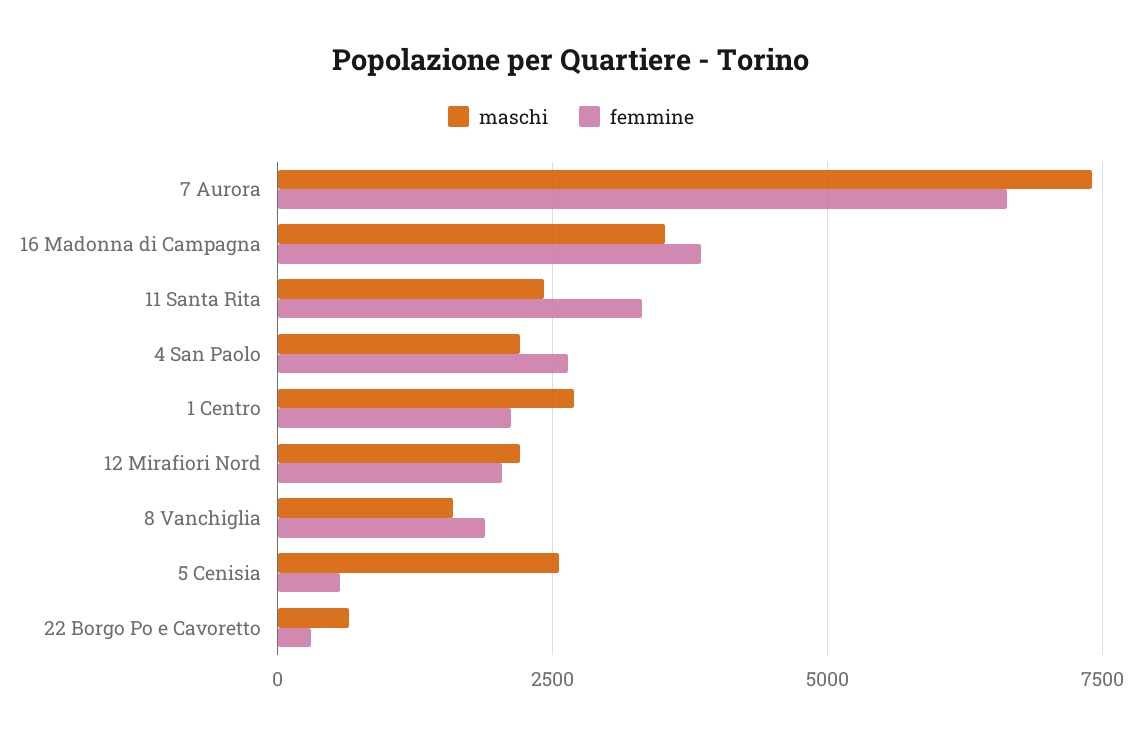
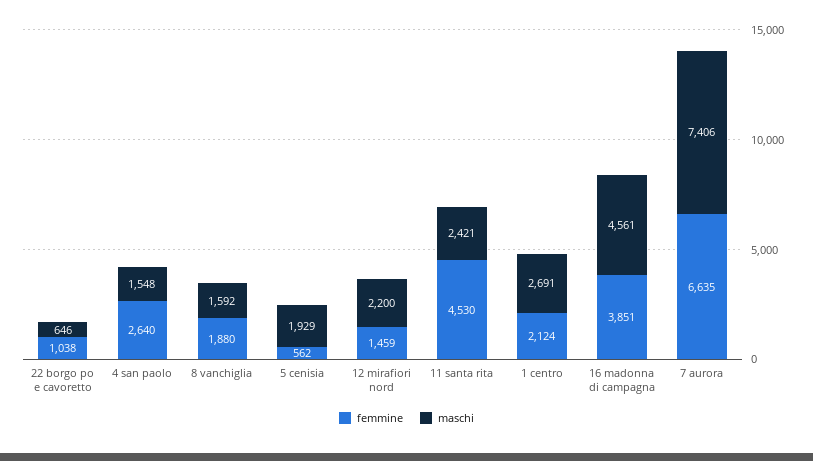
maschi, 16 Madonna di Campagna: 3500 -> 4561
femmine, 11 Santa Rita: 3250 -> 4530
maschi, 4 San Paolo: 2250 -> 1548
femmine, 12 Mirafiori Nord: 2000 -> 1459
maschi, 5 Cenisia: 2500 -> 1929
femmine, 22 Borgo Po e Cavoretto: 250 -> 1038

